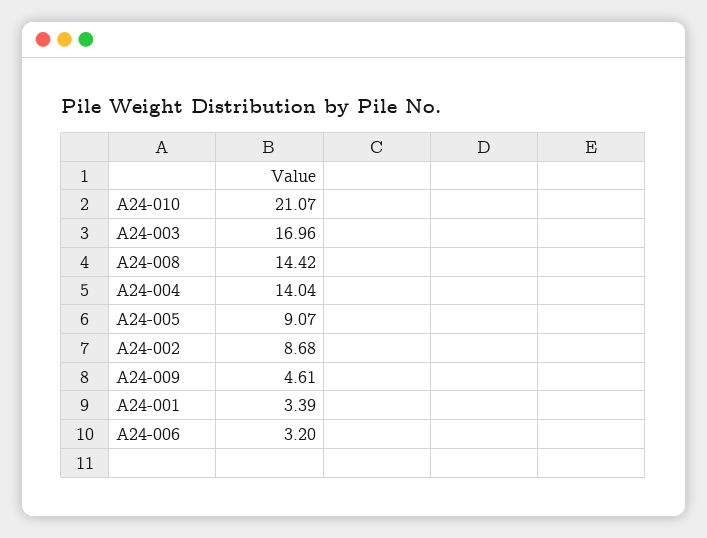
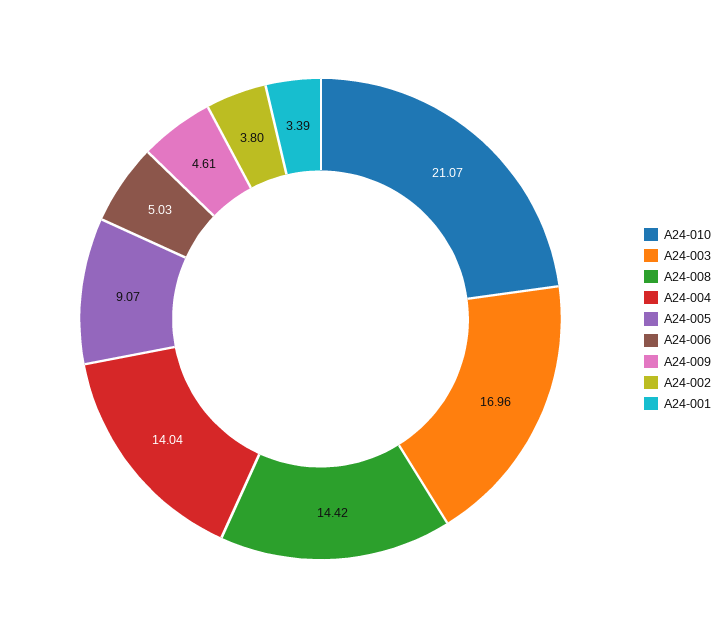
A24-002: 8.68 -> 3.8
A24-006: 3.2 -> 5.03

